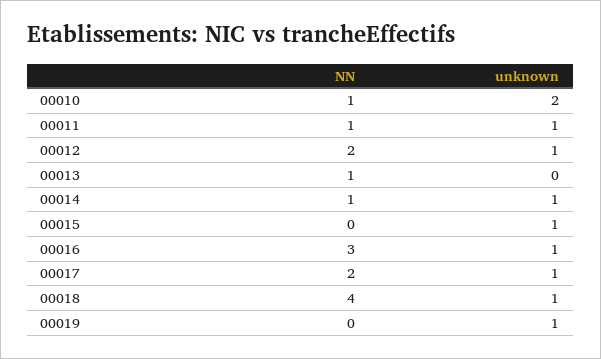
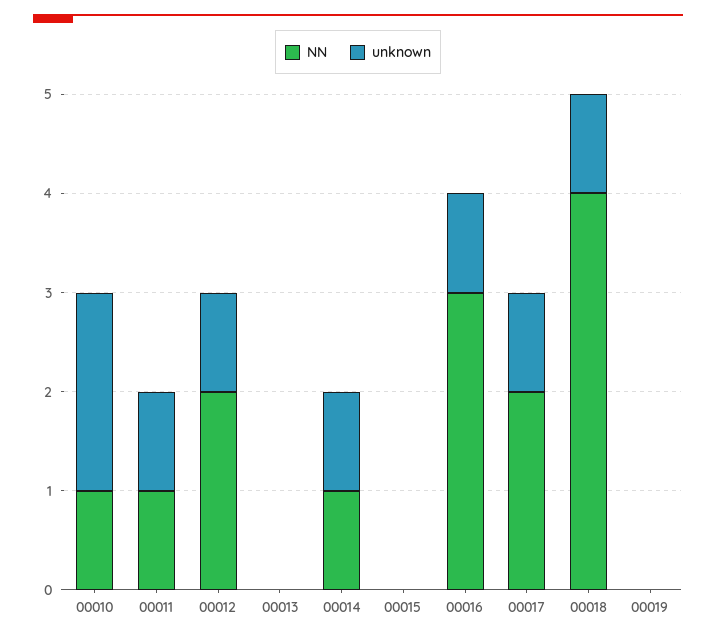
NN, 00013: 1 -> 0
unknown, 00015: 1 -> 0
unknown, 00019: 1 -> 0

